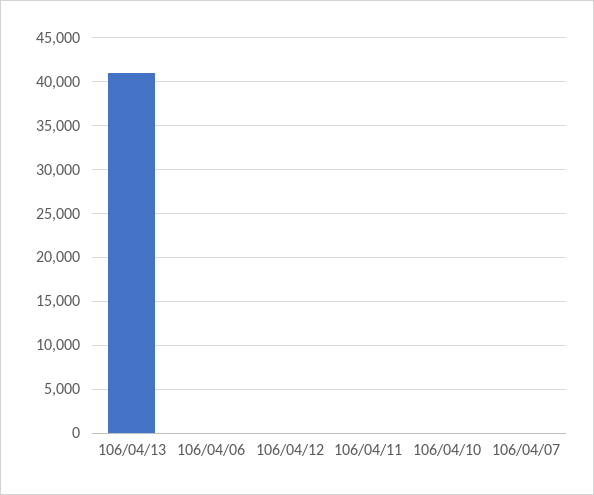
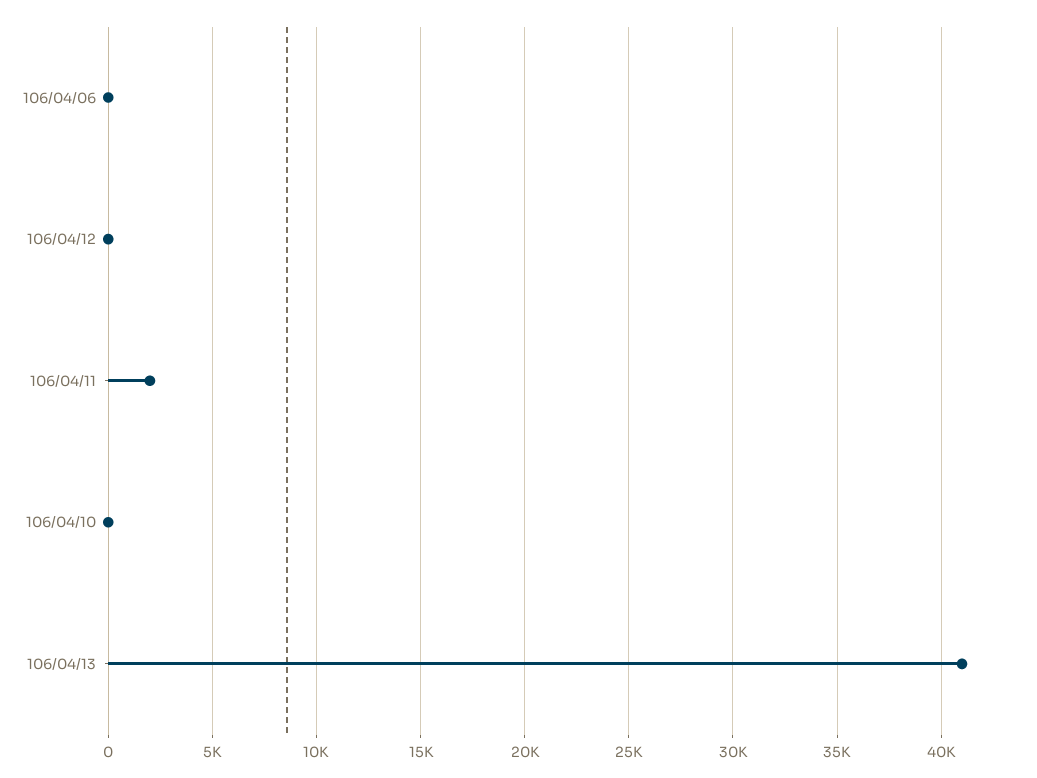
106/04/11: 0 -> 2000
106/04/07: 0 -> none

